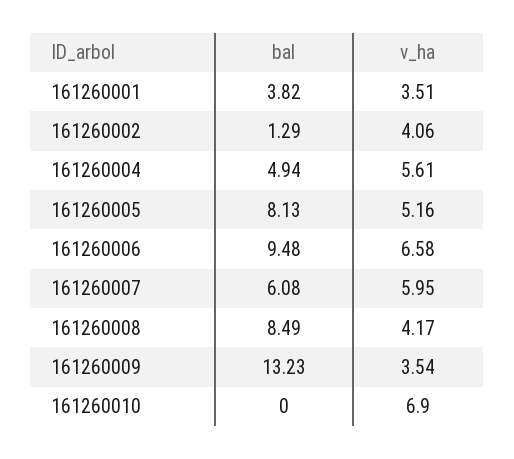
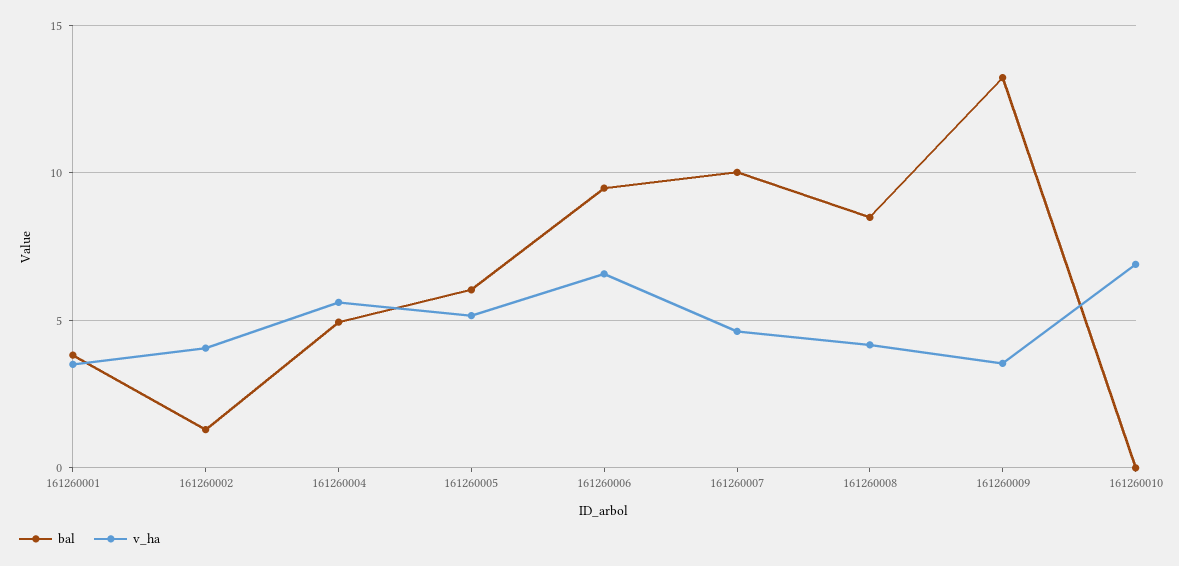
bal, 161260005: 8.13 -> 6
bal, 161260007: 6.08 -> 10
v_ha, 161260007: 5.95 -> 4.5

